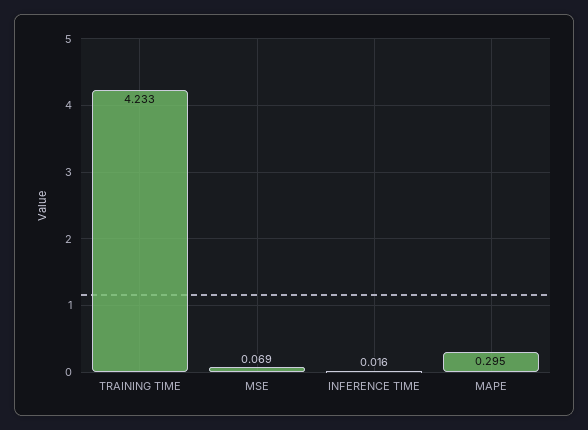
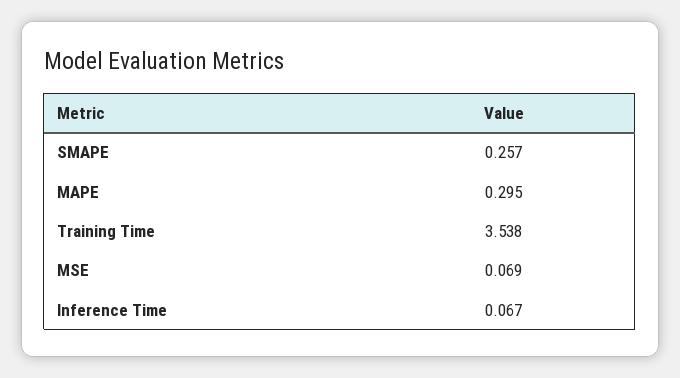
TRAINING TIME: 4.233 -> 3.538
INFERENCE TIME: 0.016 -> 0.067
SMAPE: none -> 0.257

